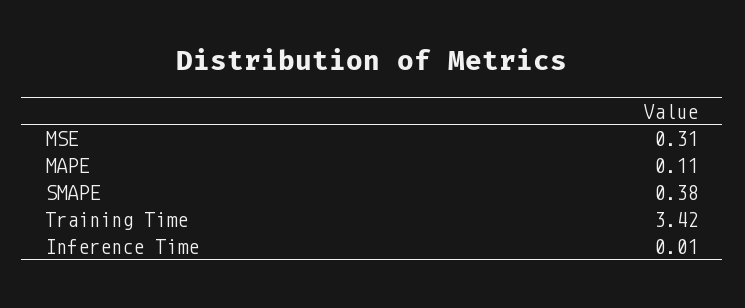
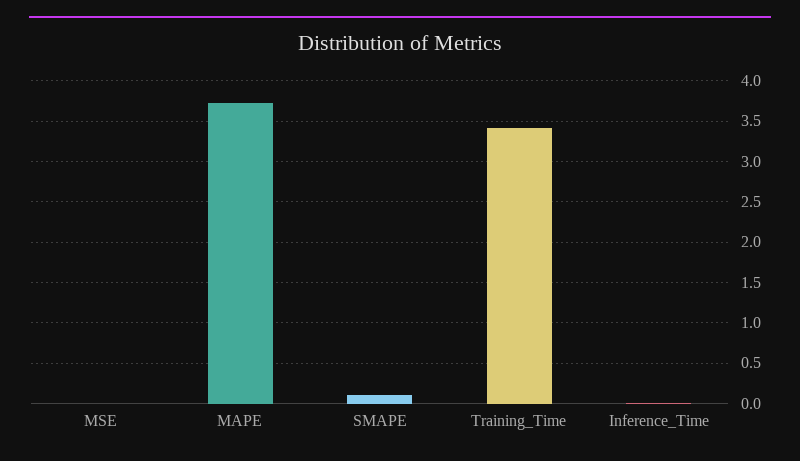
MSE: 0.31 -> 0
MAPE: 0.11 -> 3.7
SMAPE: 0.38 -> 0.1

